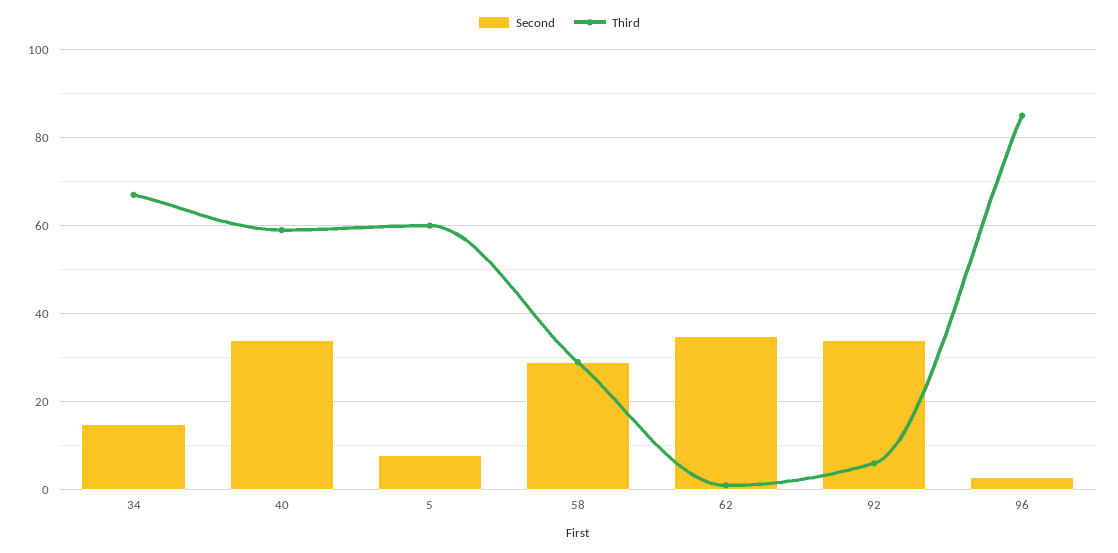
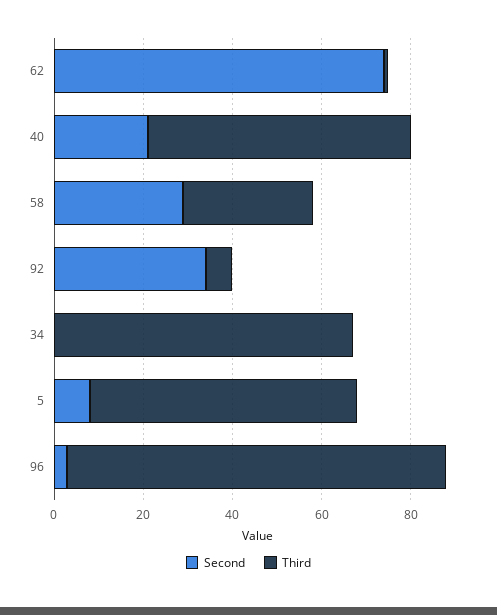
Second, 34: 15 -> 0
Second, 40: 35 -> 20
Second, 62: 35 -> 75

